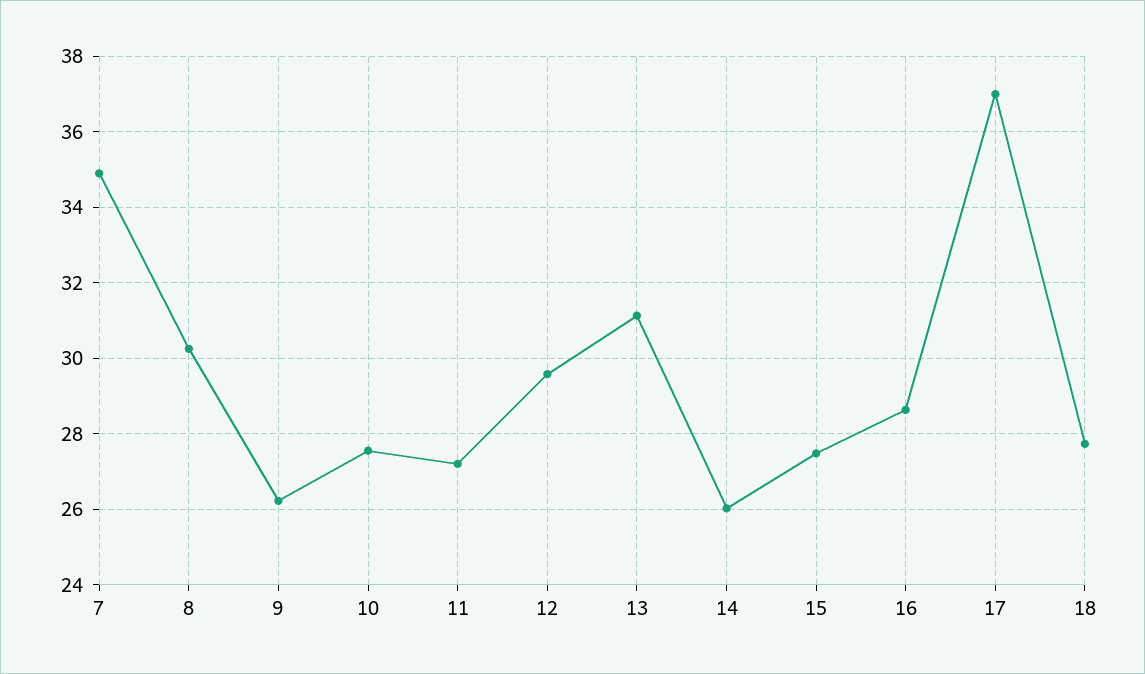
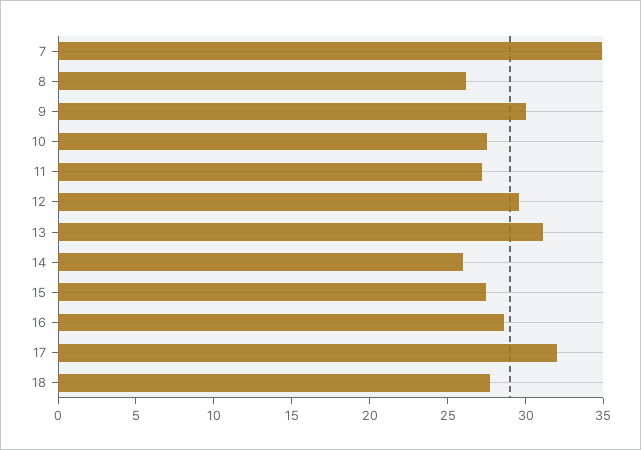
8: 30.2 -> 26
9: 26.2 -> 30
17: 37 -> 32

